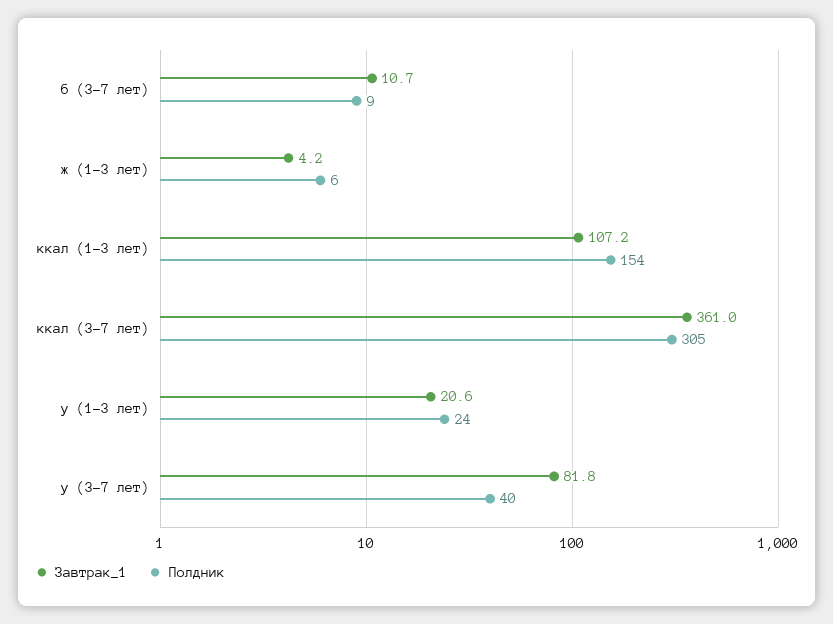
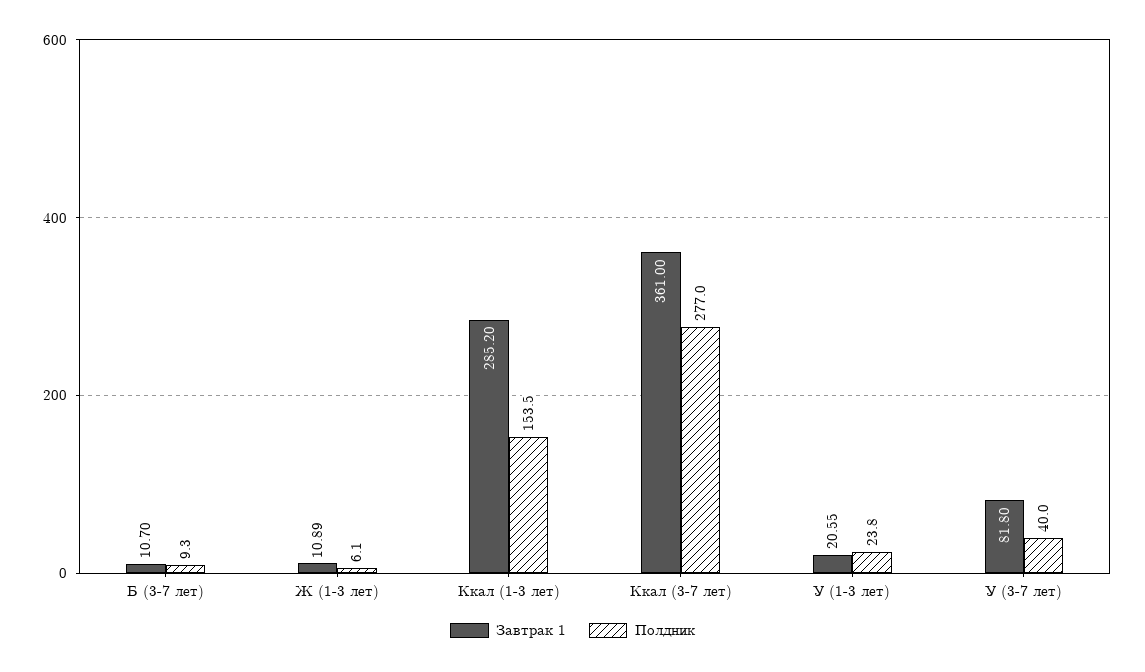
Завтрак_1, ж (1-3 лет): 4.2 -> 10.89
Завтрак_1, ккал (1-3 лет): 107.2 -> 285.2
Полдник, ккал (3-7 лет): 305 -> 277

